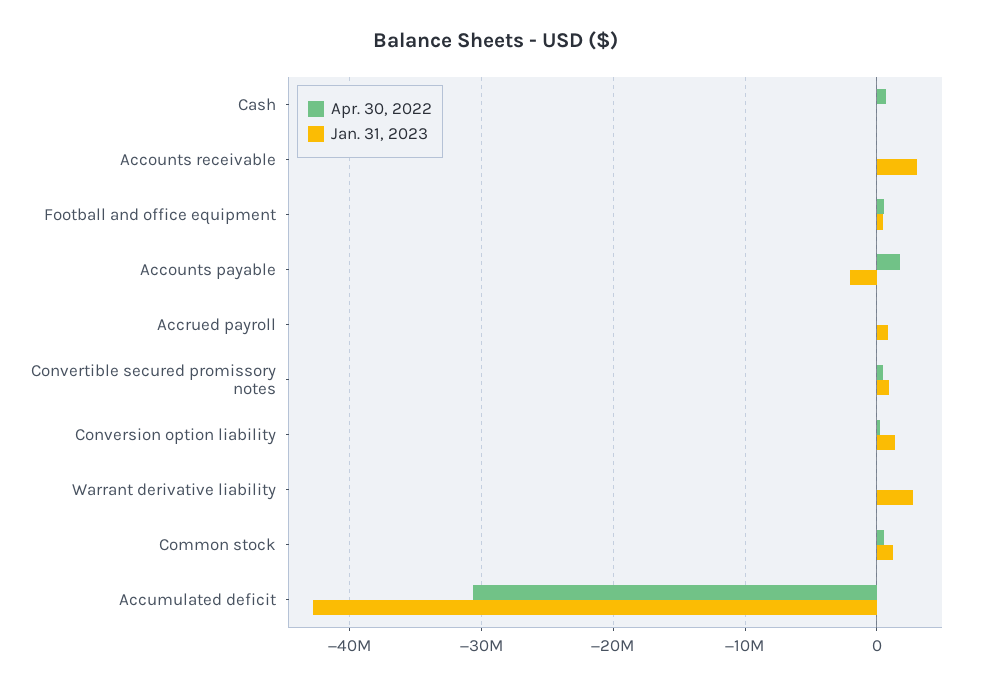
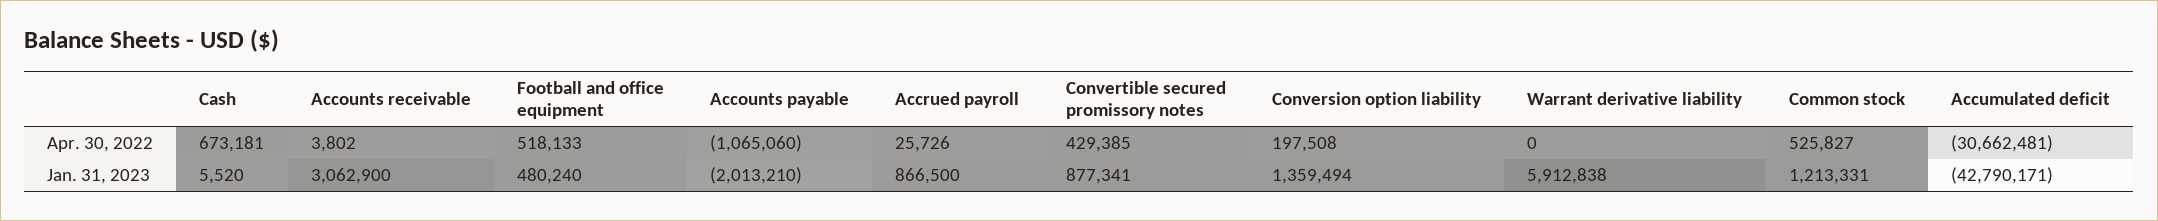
Apr. 30, 2022, Accounts payable: 2000000 -> -1065060
Jan. 31, 2023, Warrant derivative liability: 3000000 -> 5912838

